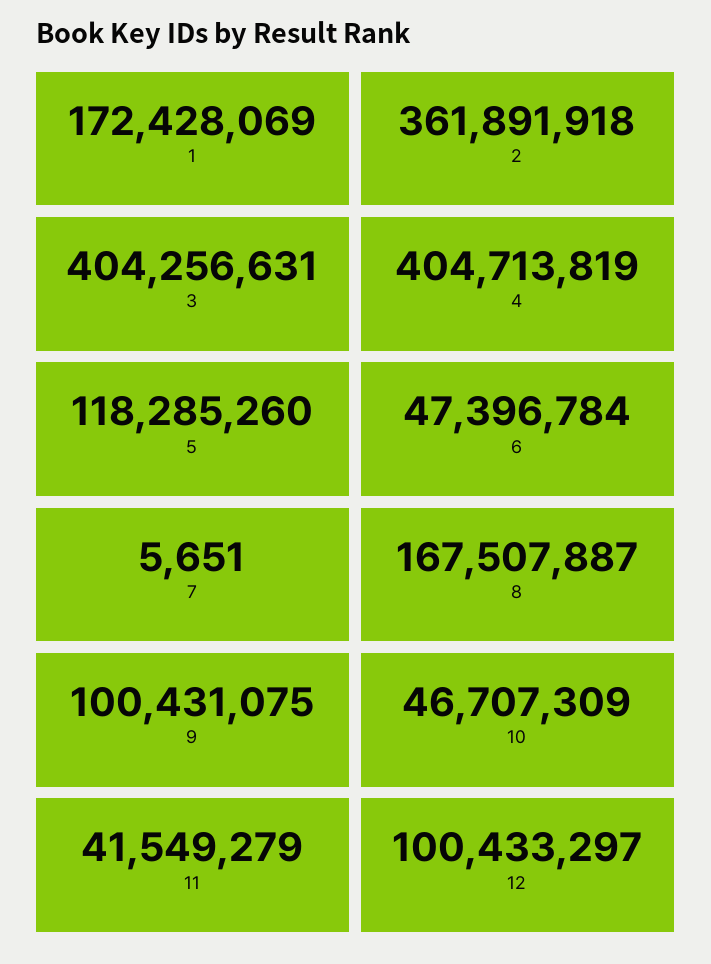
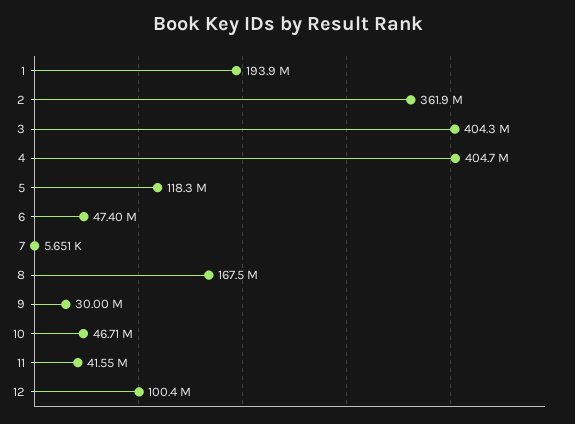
1: 172428069 -> 193900000
9: 100431075 -> 30000000

